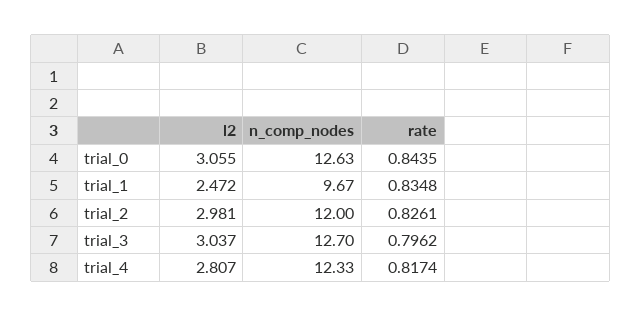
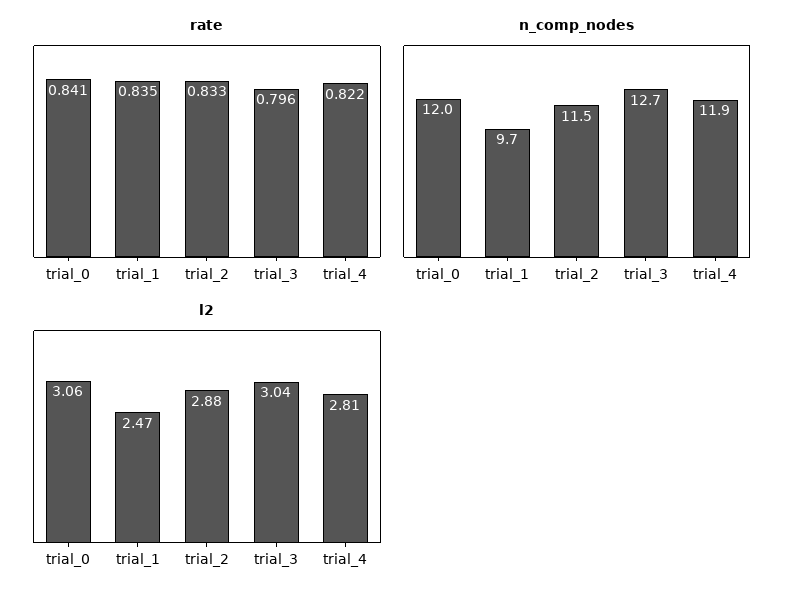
n_comp_nodes, trial_0: 12.63 -> 12
rate, trial_0: 0.8435 -> 0.841
l2, trial_2: 2.981 -> 2.88
n_comp_nodes, trial_2: 12 -> 11.5
rate, trial_2: 0.8261 -> 0.833
n_comp_nodes, trial_4: 12.33 -> 11.9
rate, trial_4: 0.8174 -> 0.822

